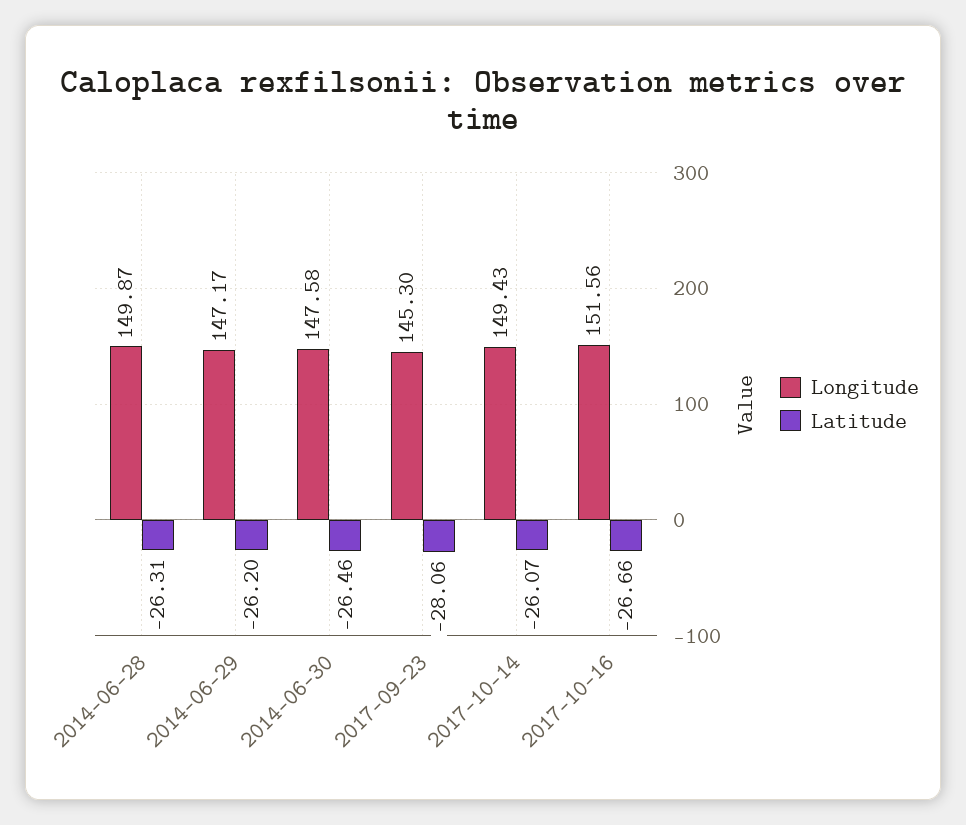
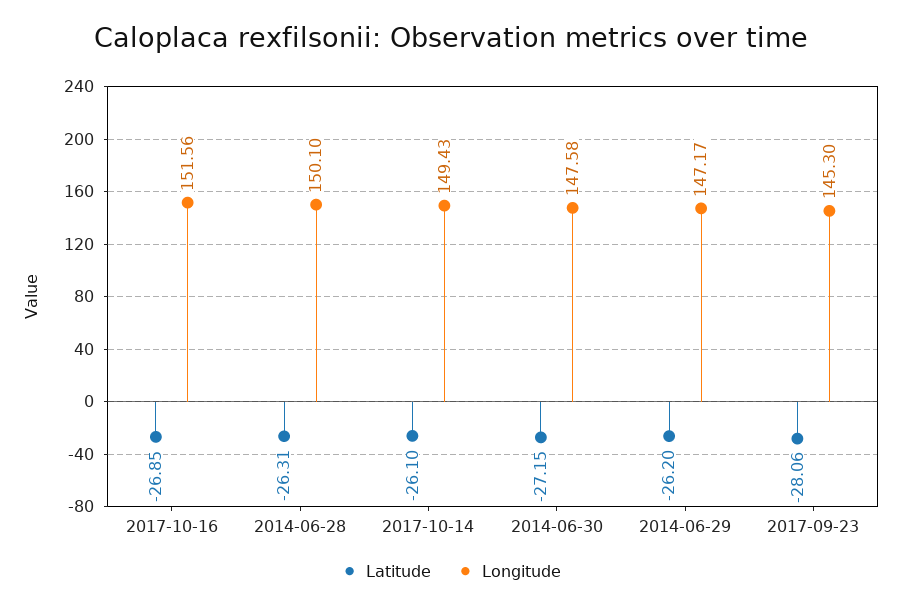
Longitude, 2014-06-28: 149.87 -> 150.1
Latitude, 2014-06-30: -26.46 -> -27.15
Latitude, 2017-10-14: -26.07 -> -26.1
Latitude, 2017-10-16: -26.66 -> -26.85

